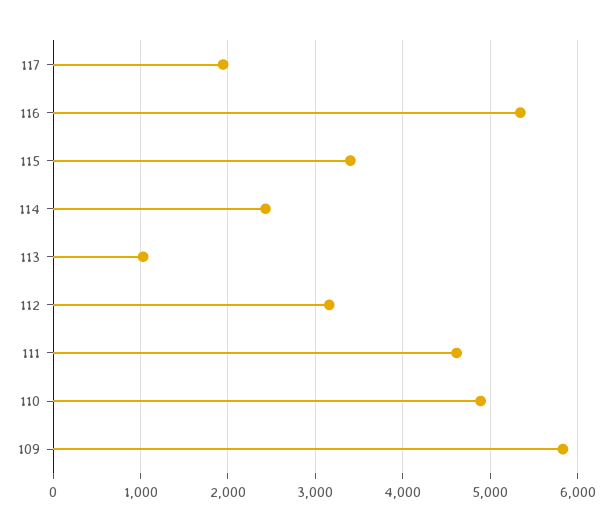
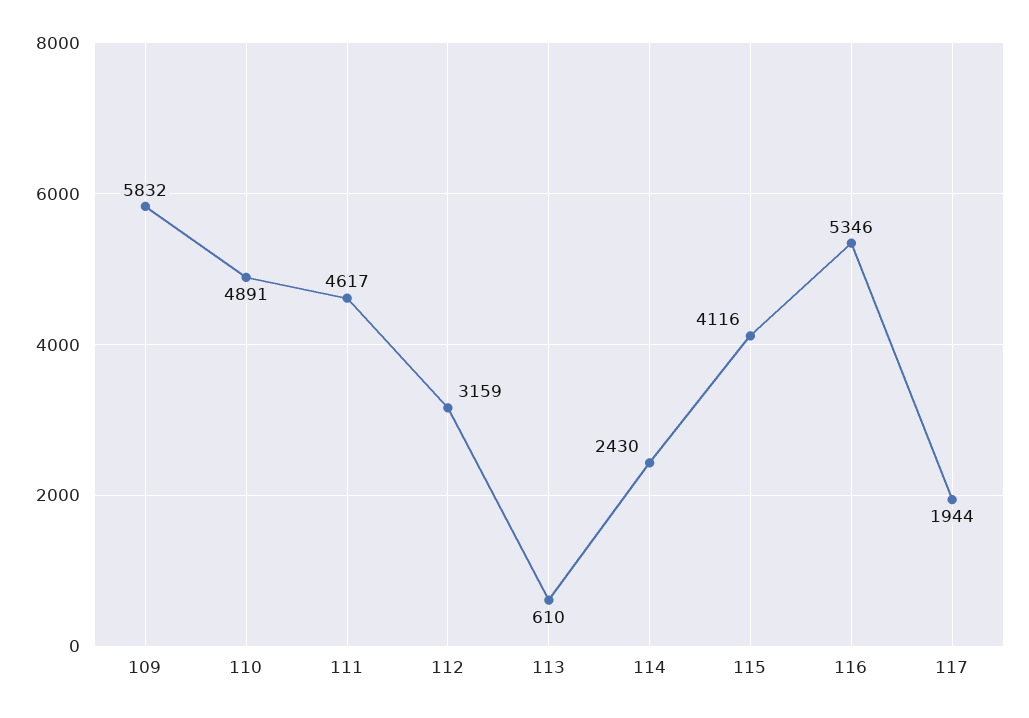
115: 3400 -> 4116
113: 1000 -> 610

